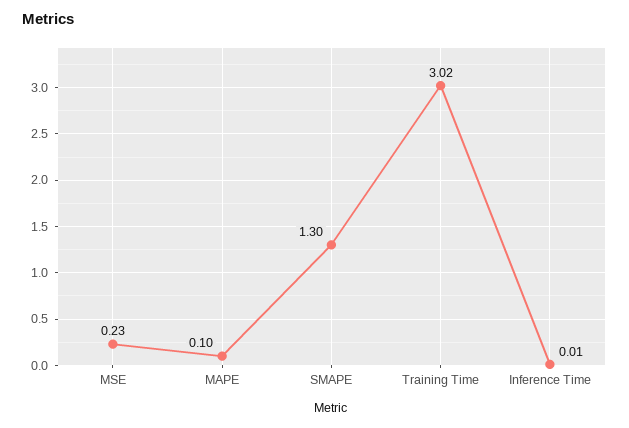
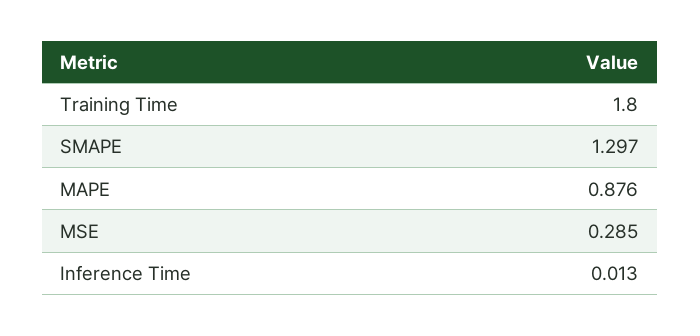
MSE: 0.23 -> 0.285
MAPE: 0.1 -> 0.876
Training Time: 3.02 -> 1.8

